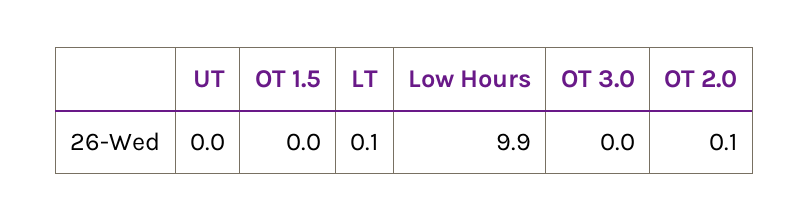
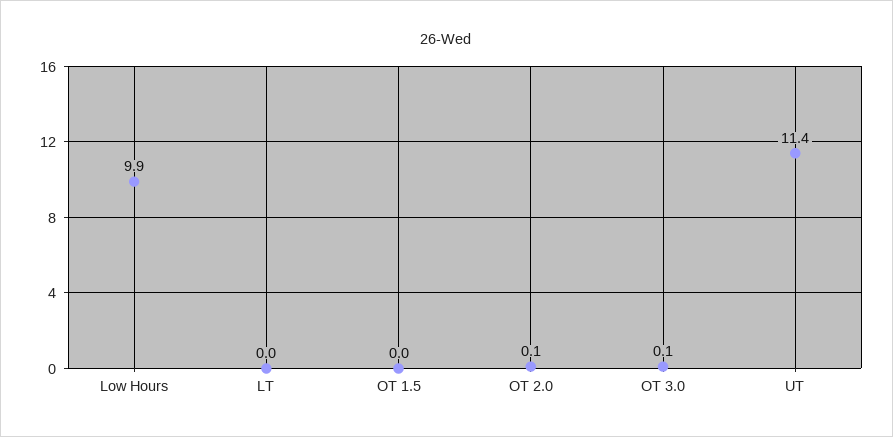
UT: 0 -> 11.4
LT: 0.1 -> 0
OT 3.0: 0 -> 0.1

